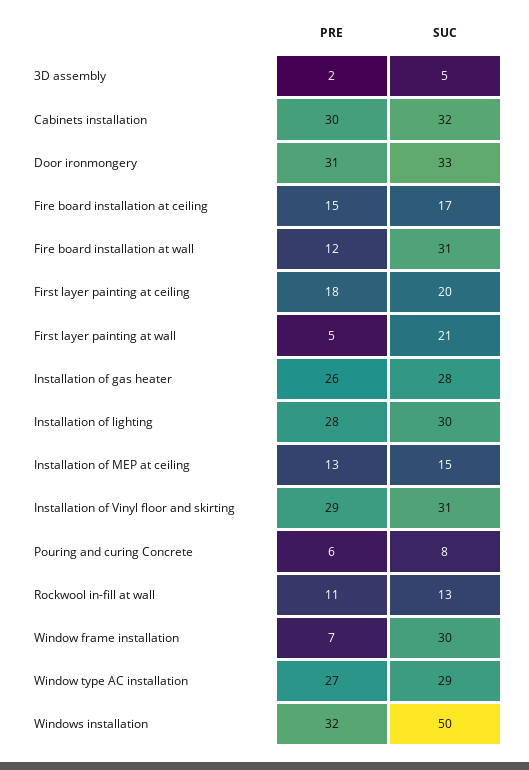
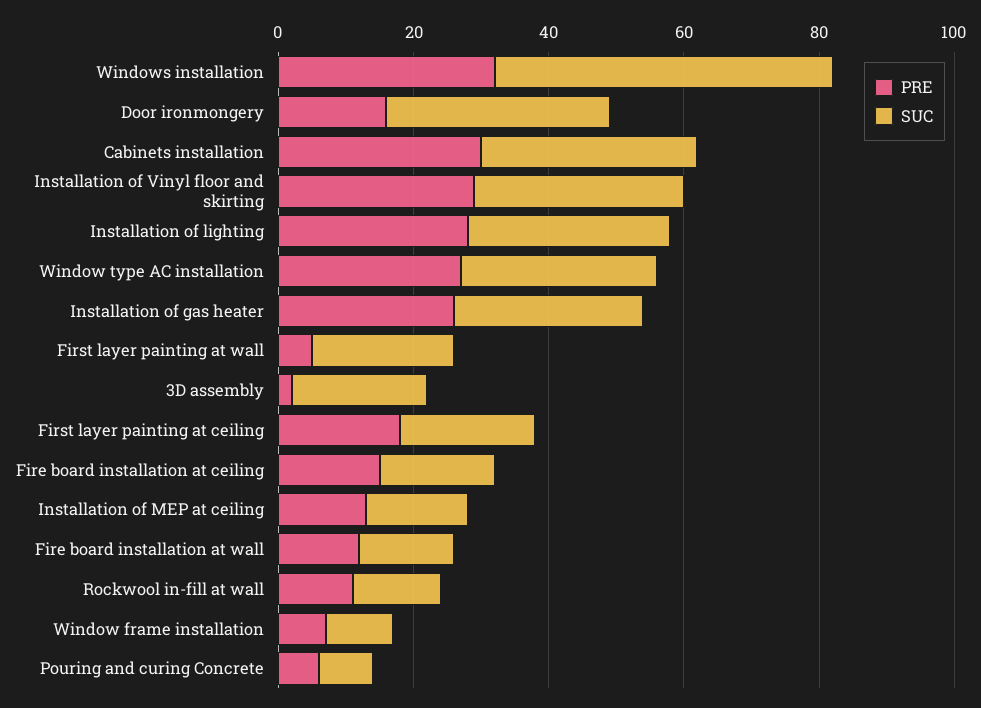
SUC, 3D assembly: 5 -> 20
PRE, Door ironmongery: 31 -> 15
SUC, Fire board installation at wall: 31 -> 15
SUC, Window frame installation: 30 -> 10

